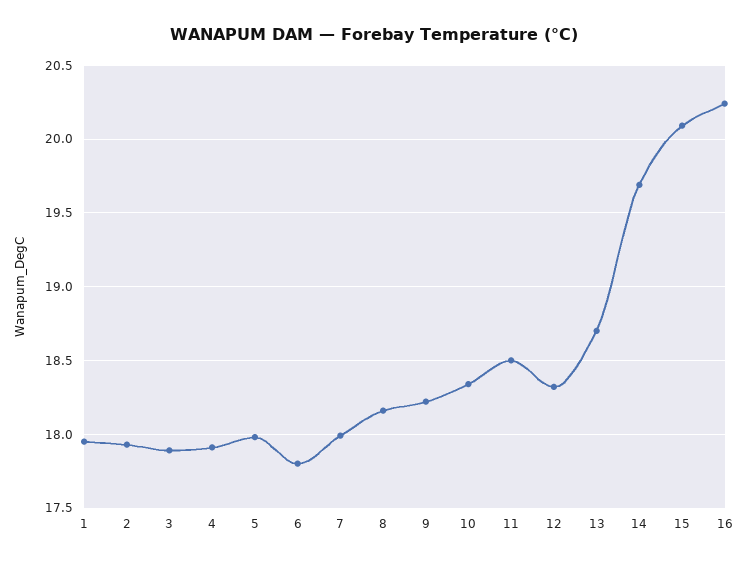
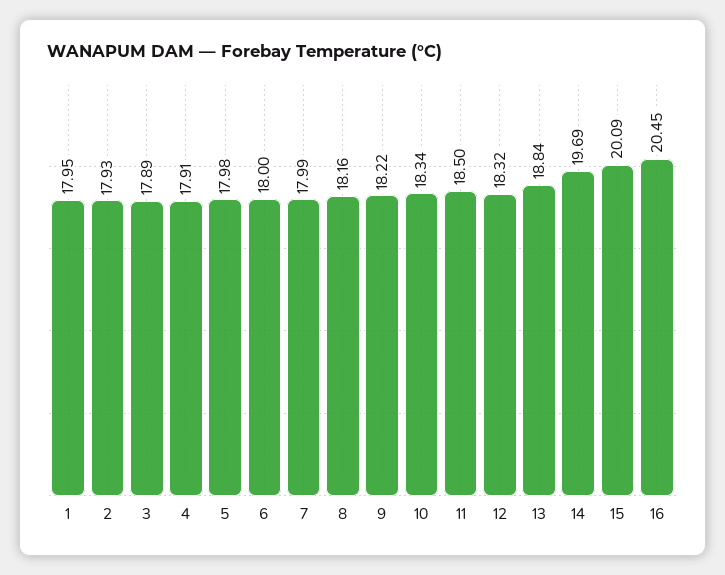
6: 17.8 -> 18
13: 18.7 -> 18.84
16: 20.25 -> 20.45

